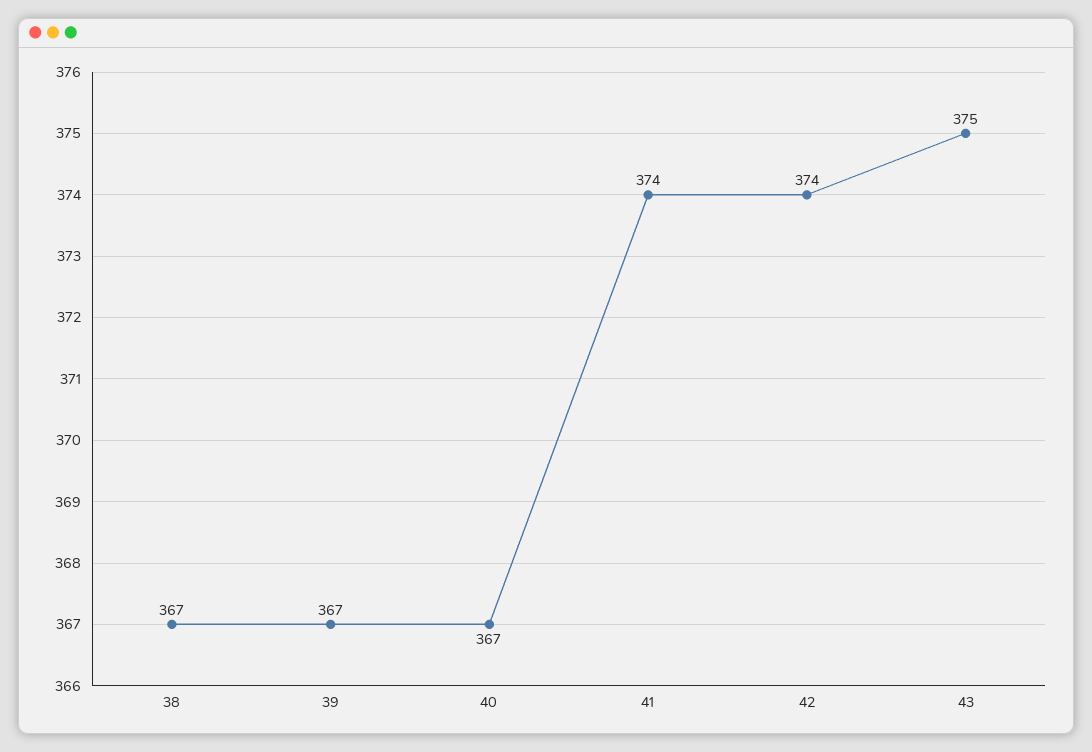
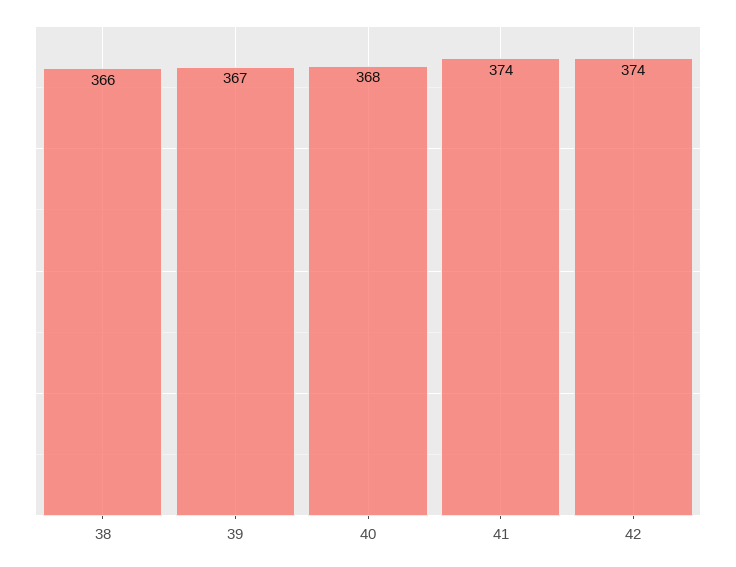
38: 367 -> 366
40: 367 -> 368
43: 375 -> none

